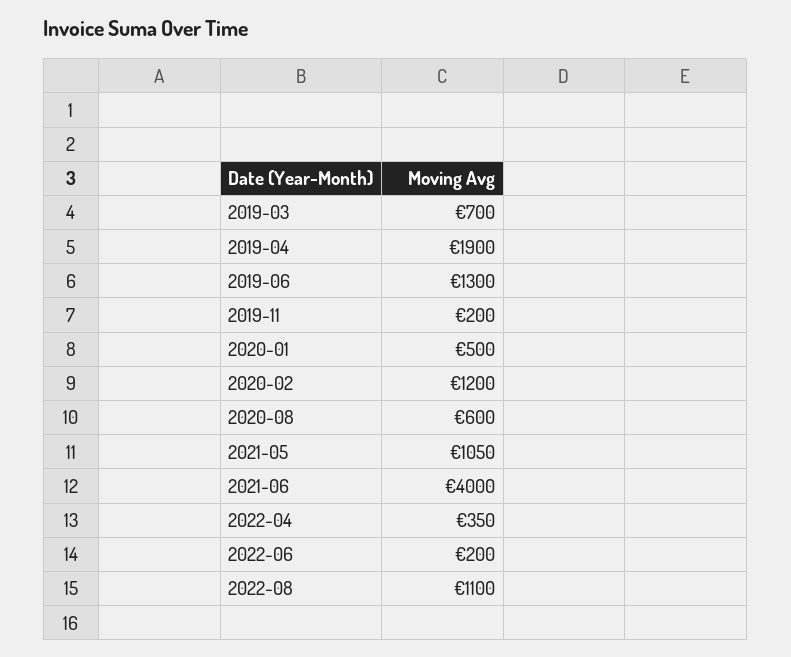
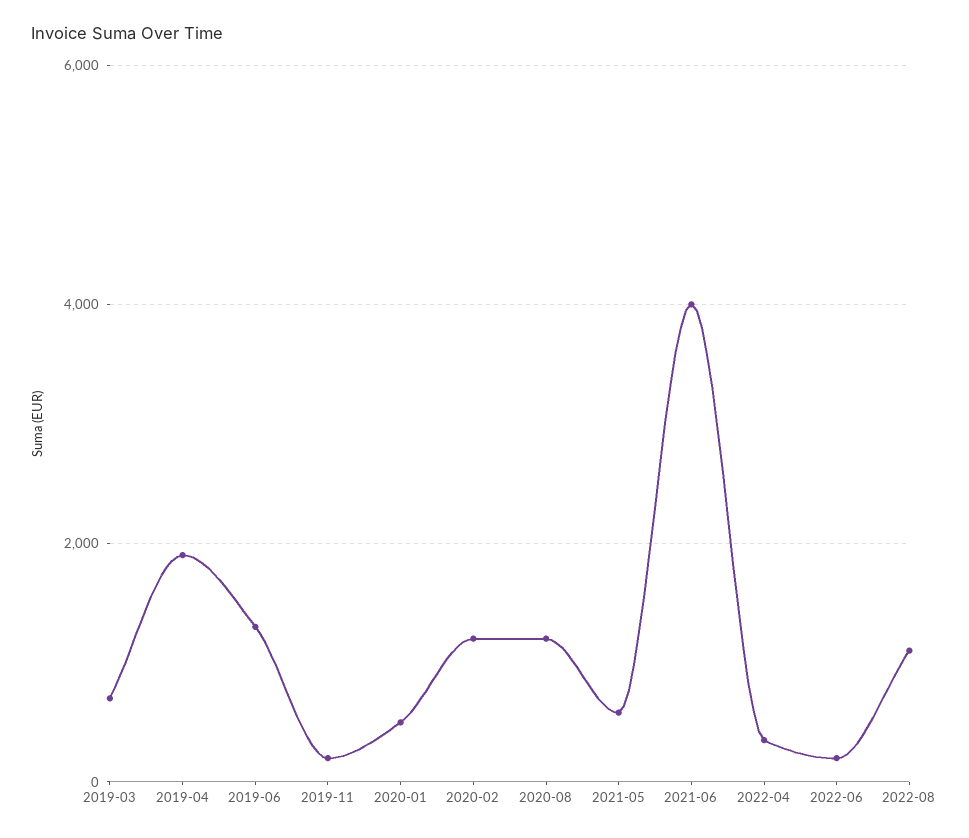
2020-08: 600 -> 1200
2021-05: 1050 -> 600

